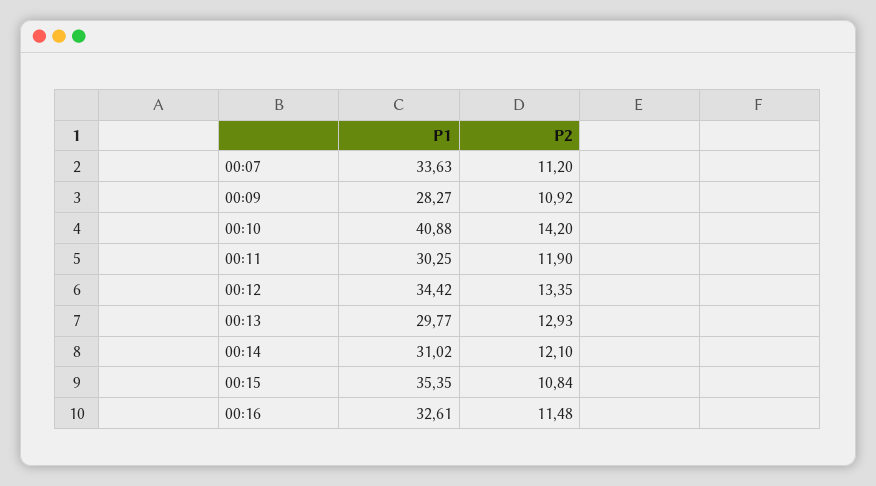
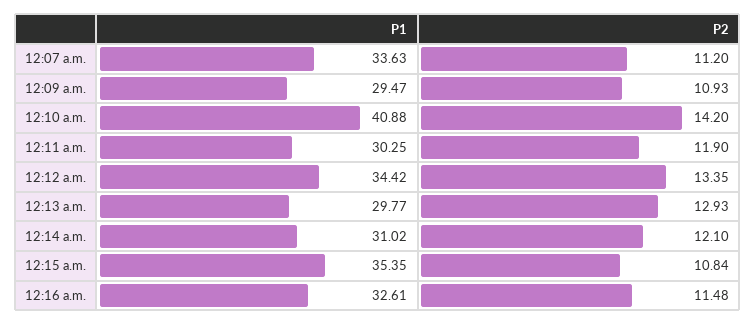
P1, 00:09: 28.27 -> 29.47
P2, 00:09: 10.92 -> 10.93

